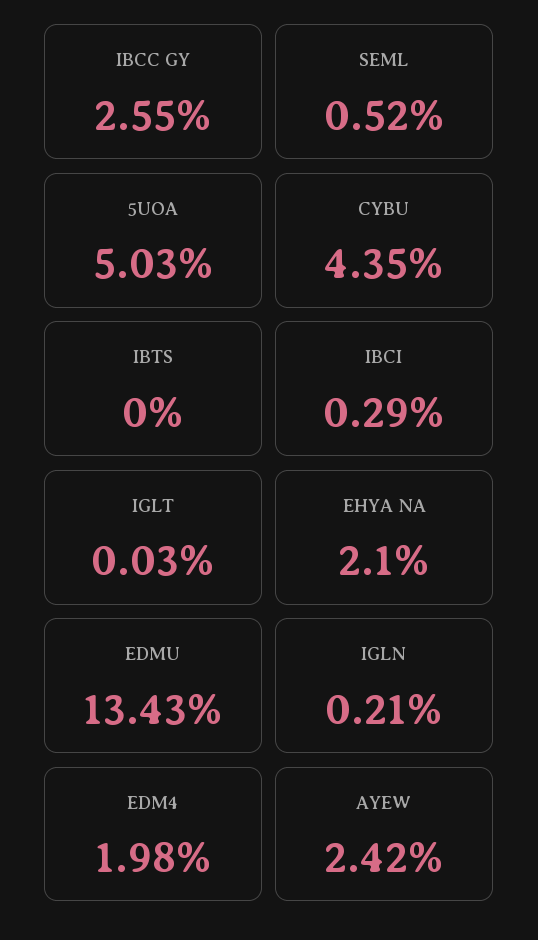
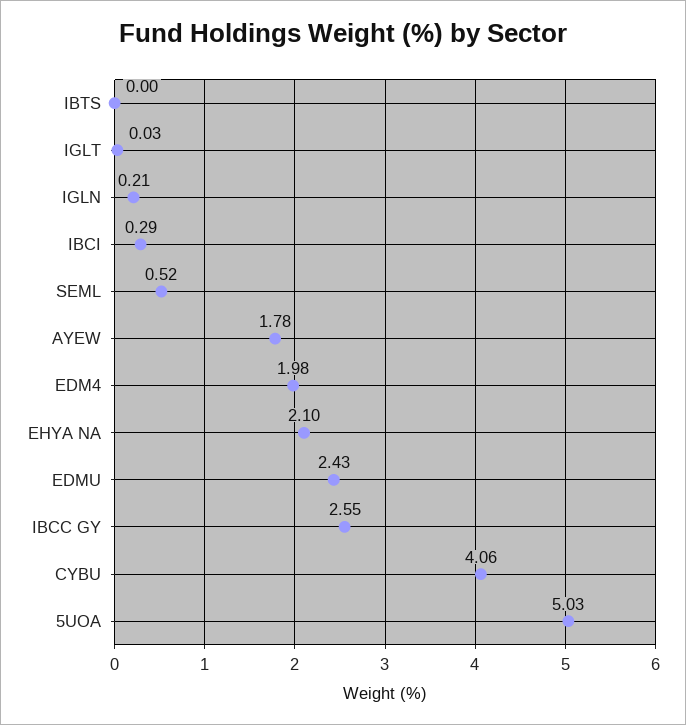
CYBU: 4.35 -> 4.06
EDMU: 13.43 -> 2.43
AYEW: 2.42 -> 1.78

